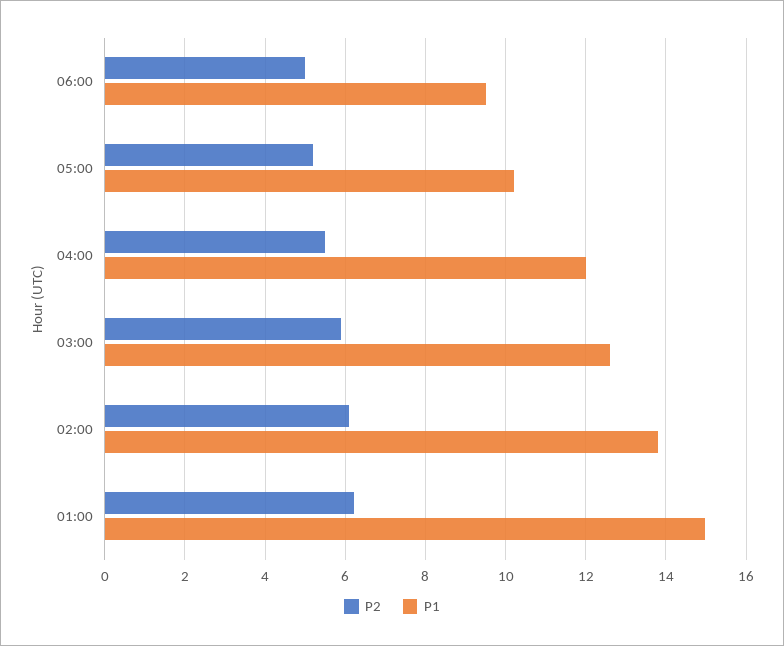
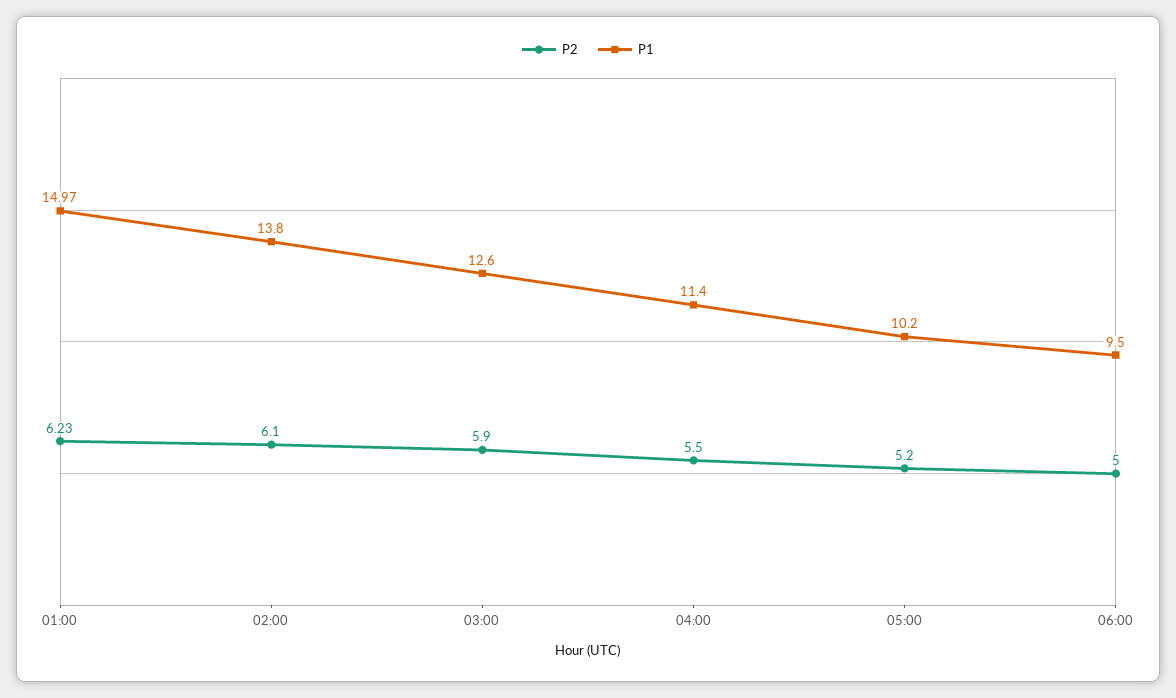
P1, 04:00: 12 -> 11.4

